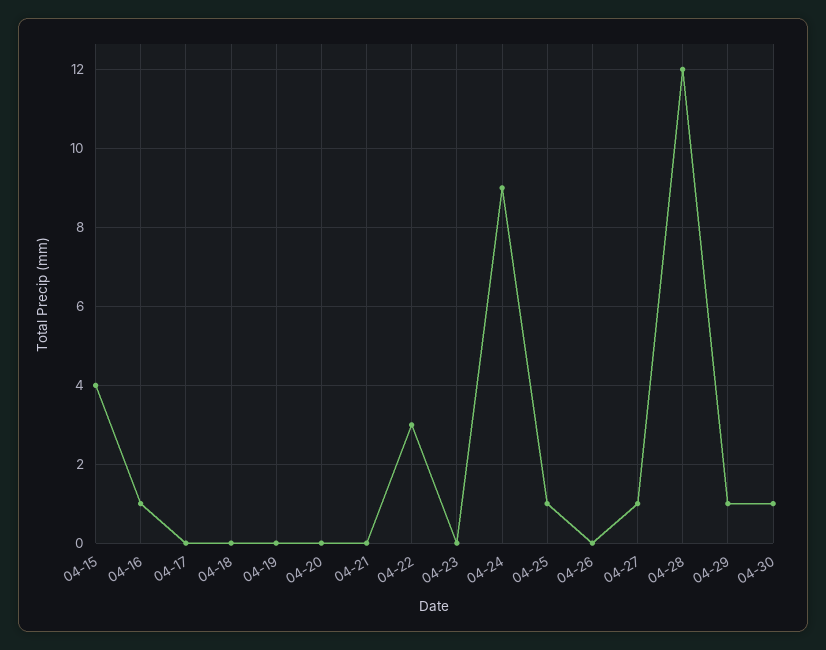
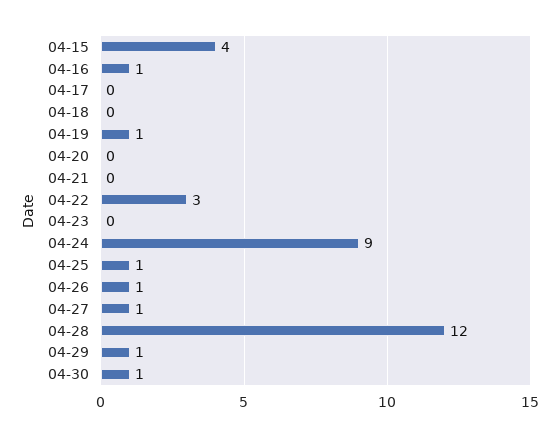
04-19: 0 -> 1
04-26: 0 -> 1

